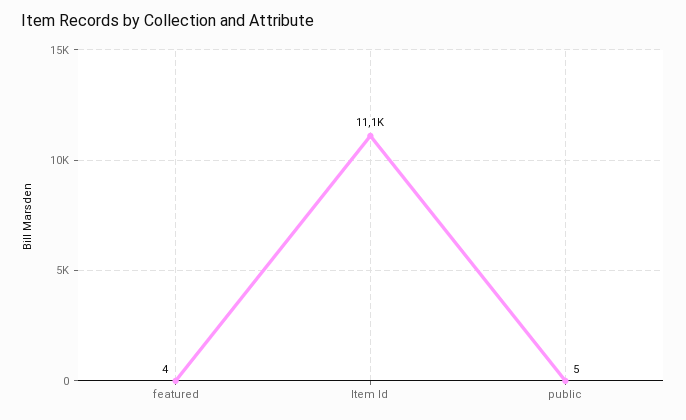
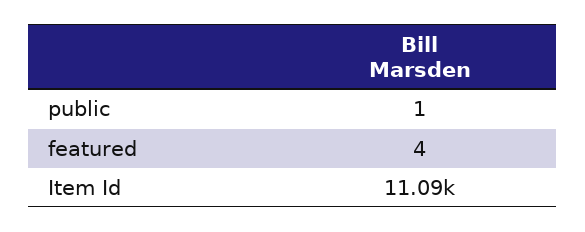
public: 5 -> 1

